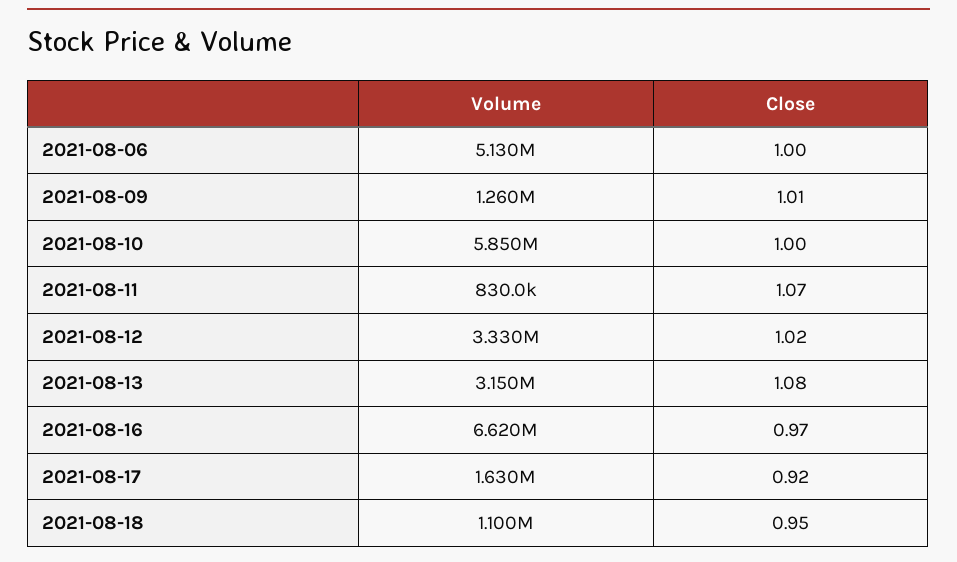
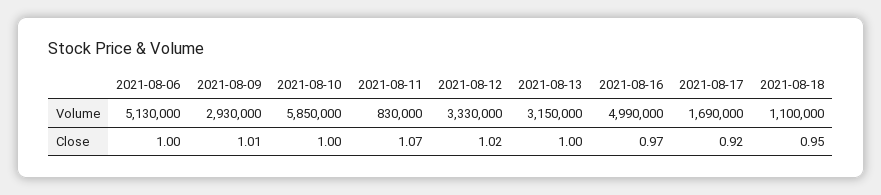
Volume, 2021-08-09: 1260000 -> 2930000
Close, 2021-08-13: 1.08 -> 1
Volume, 2021-08-16: 6620000 -> 4990000
Volume, 2021-08-17: 1630000 -> 1690000

